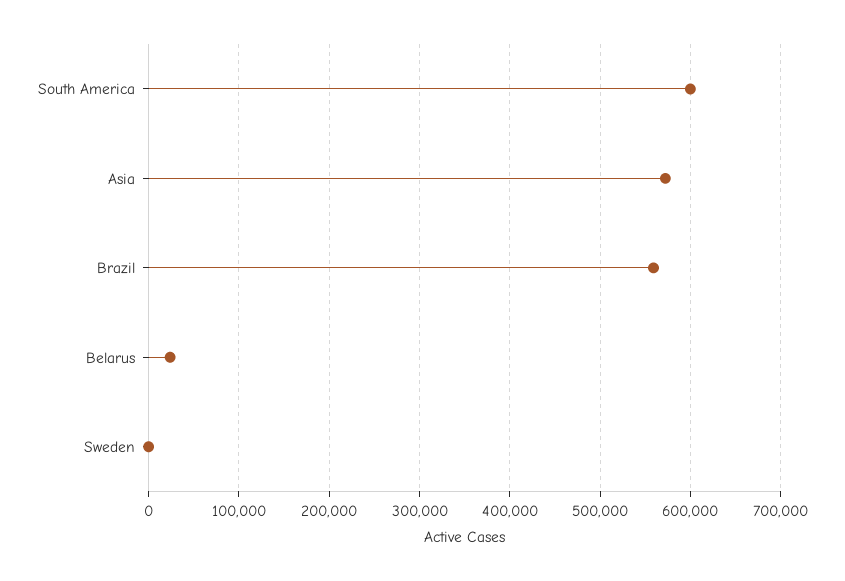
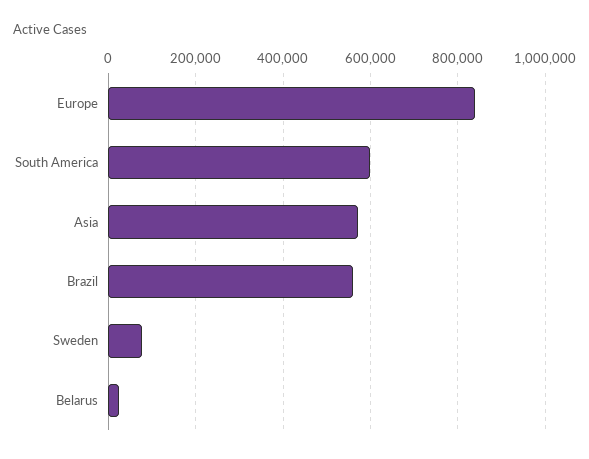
Sweden: 0 -> 80000
Europe: none -> 840000

